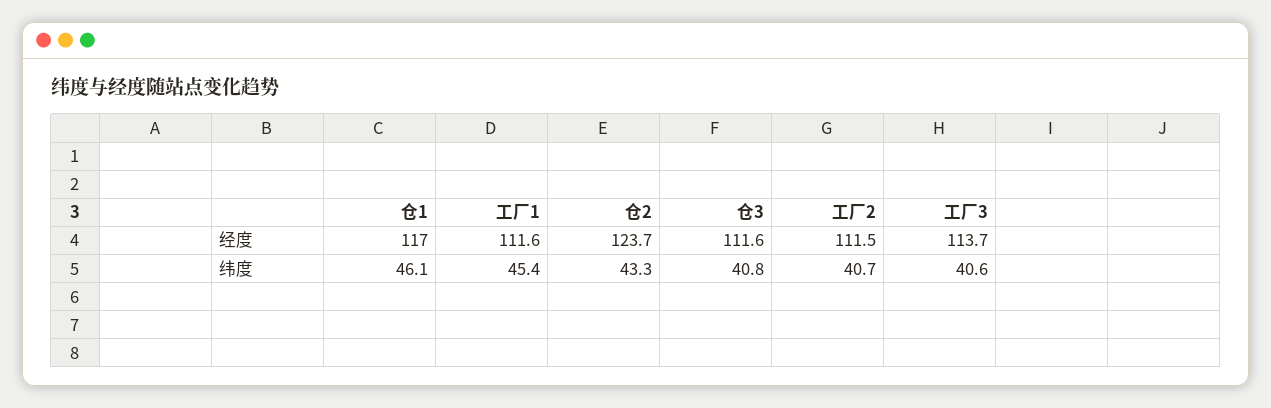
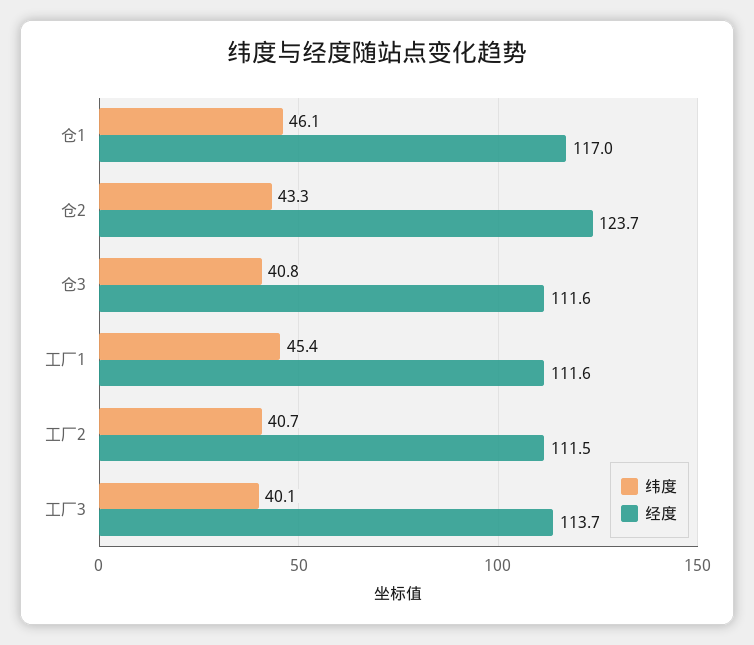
纬度, 工厂3: 40.6 -> 40.1

